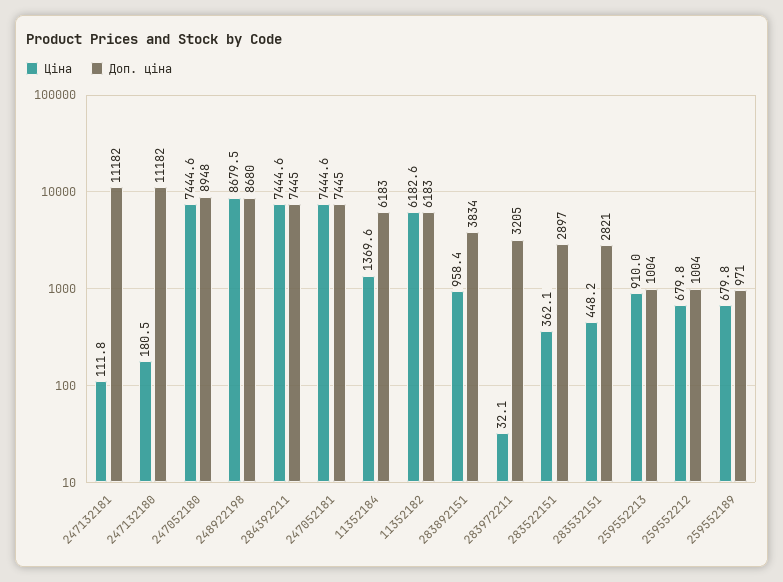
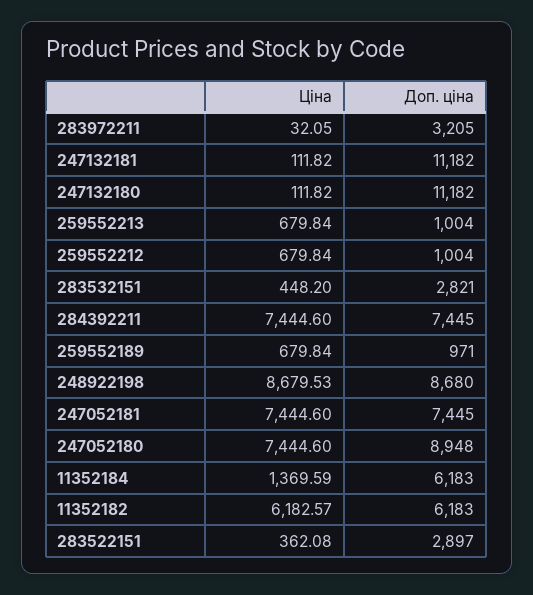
Ціна, 247132180: 180.5 -> 111.82
Ціна, 283892151: 958.4 -> none
Доп. ціна, 283892151: 3834 -> none
Ціна, 259552213: 910 -> 679.84

